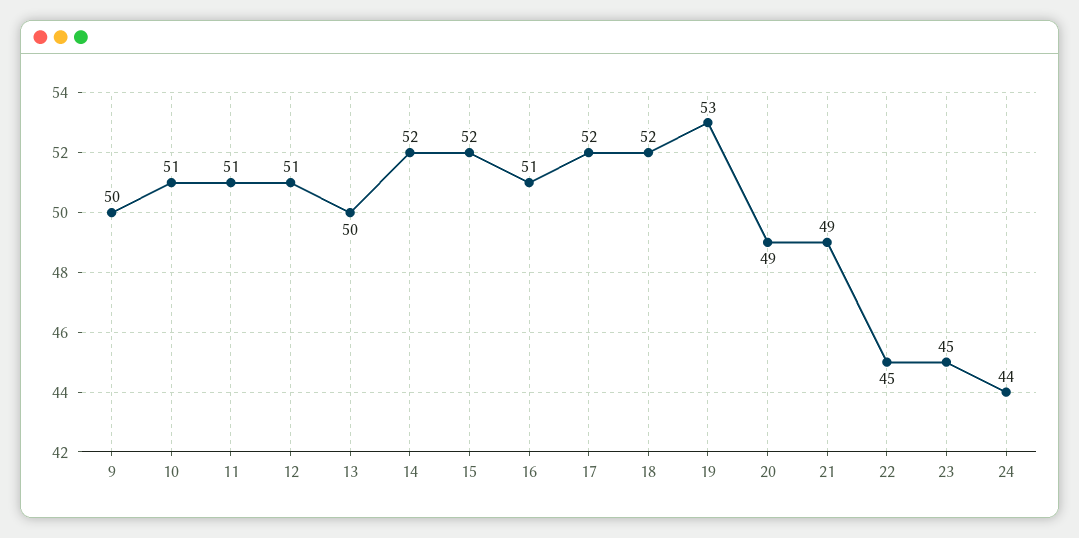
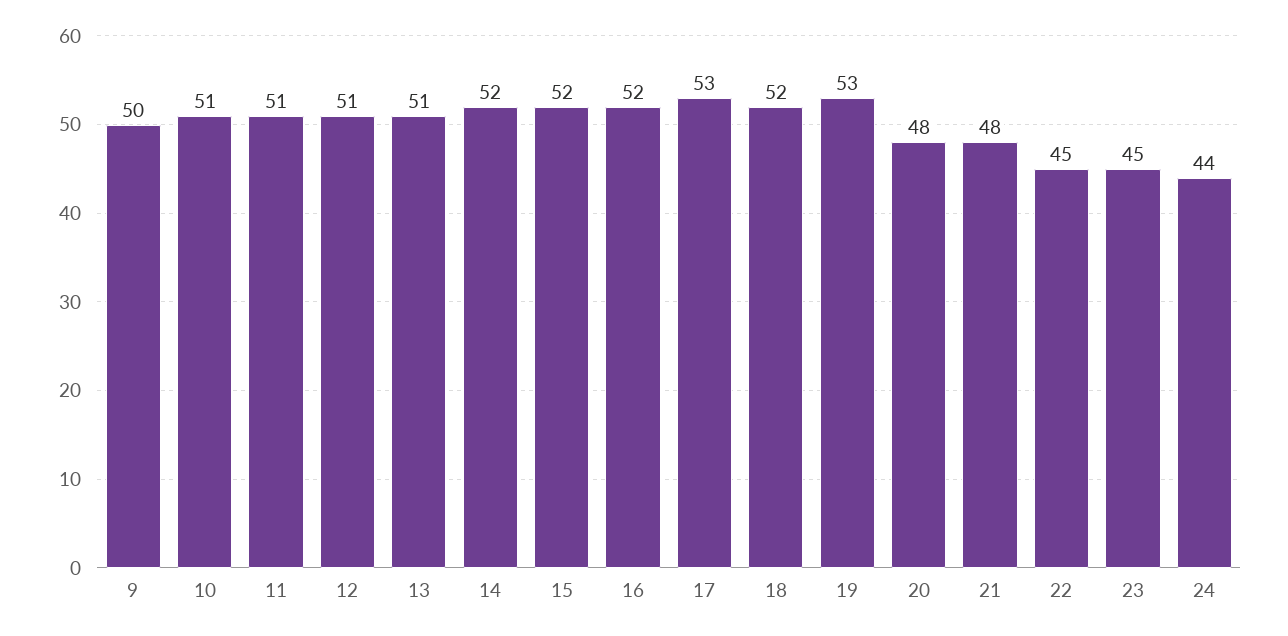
13: 50 -> 51
16: 51 -> 52
17: 52 -> 53
20: 49 -> 48
21: 49 -> 48

